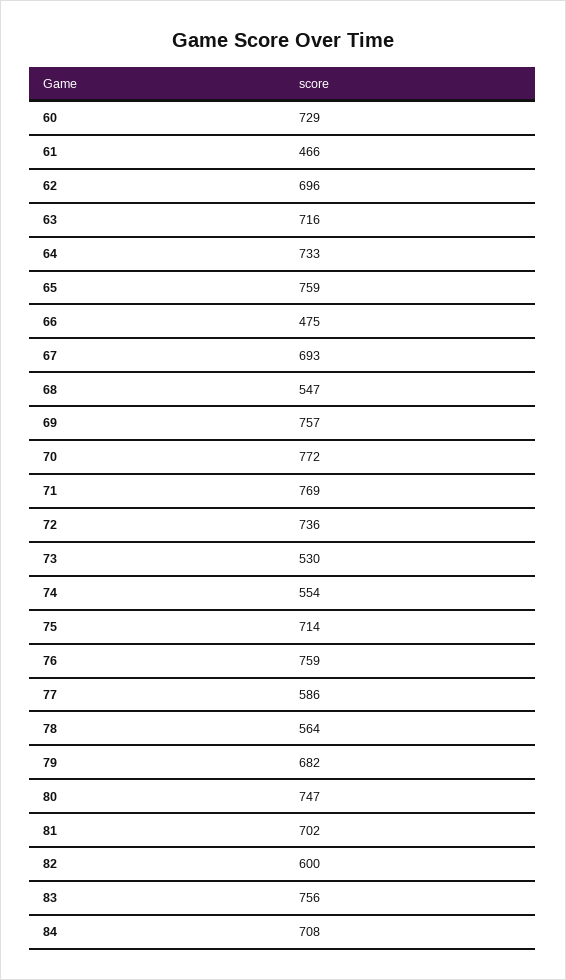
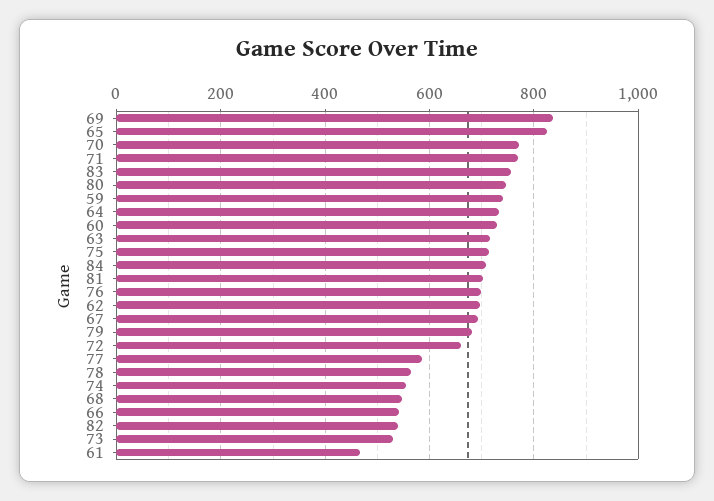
65: 759 -> 820
66: 475 -> 540
69: 757 -> 840
72: 736 -> 660
76: 759 -> 700
82: 600 -> 540
59: none -> 740

